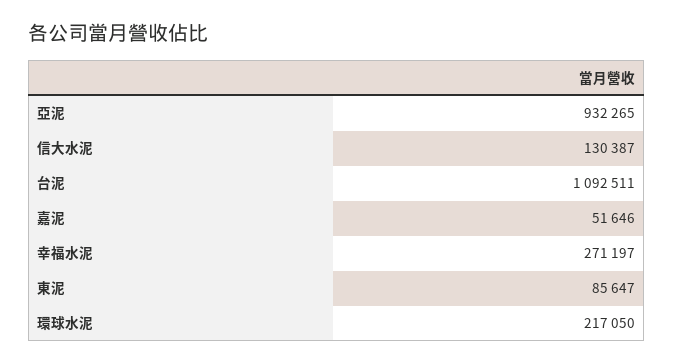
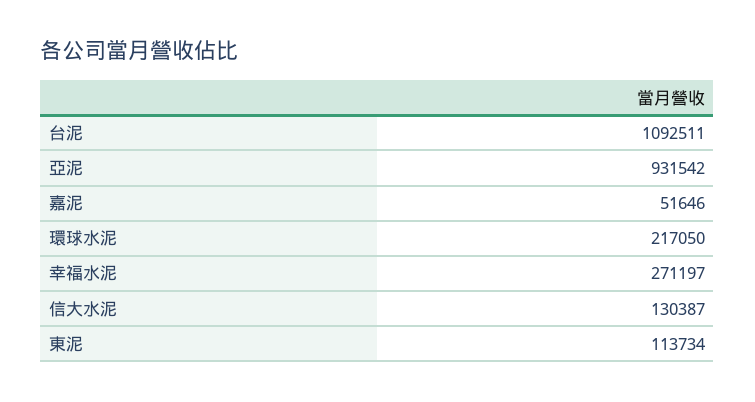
亞泥: 932265 -> 931542
東泥: 85647 -> 113734

